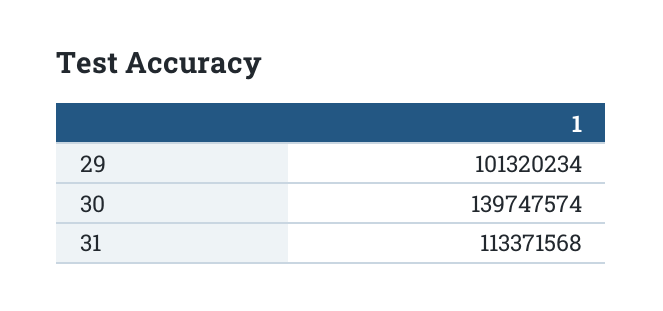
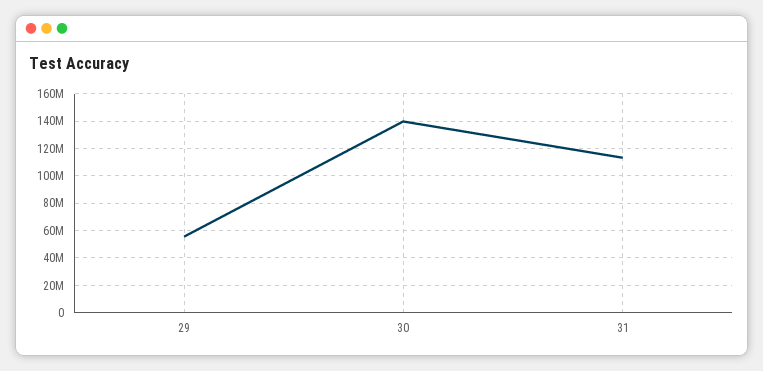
29: 101320234 -> 55000000

